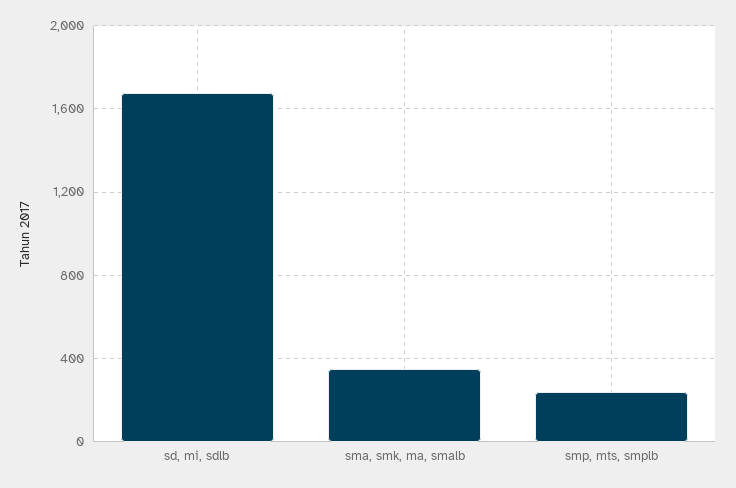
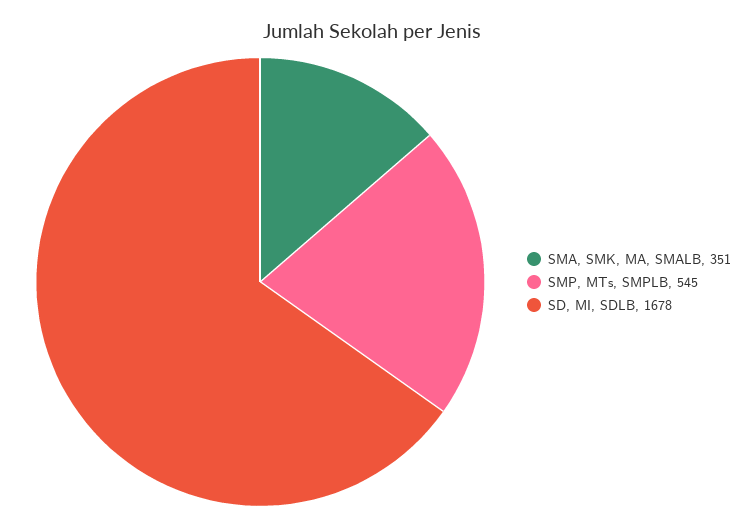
smp, mts, smplb: 250 -> 545

